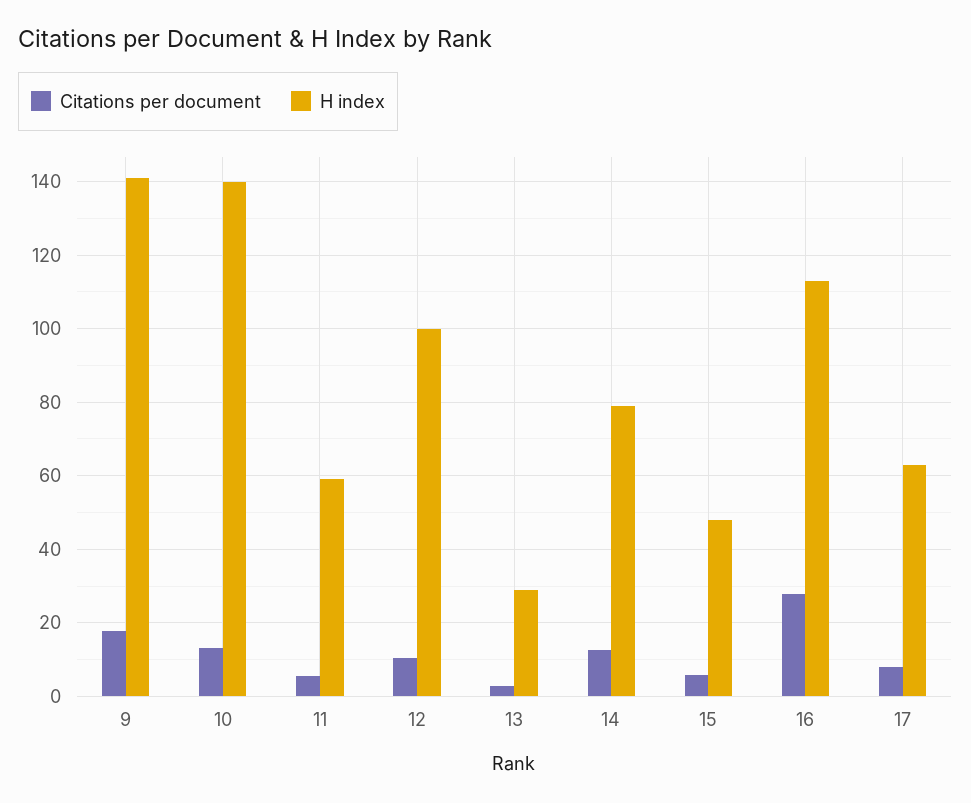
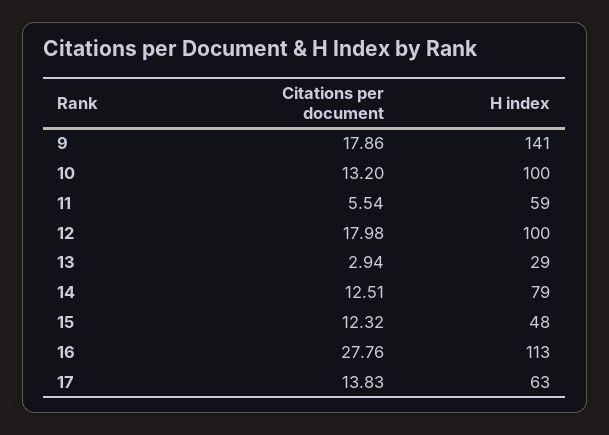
H index, 10: 140 -> 100
Citations per document, 12: 10 -> 17.98
Citations per document, 15: 6 -> 12.32
Citations per document, 17: 8 -> 13.83

